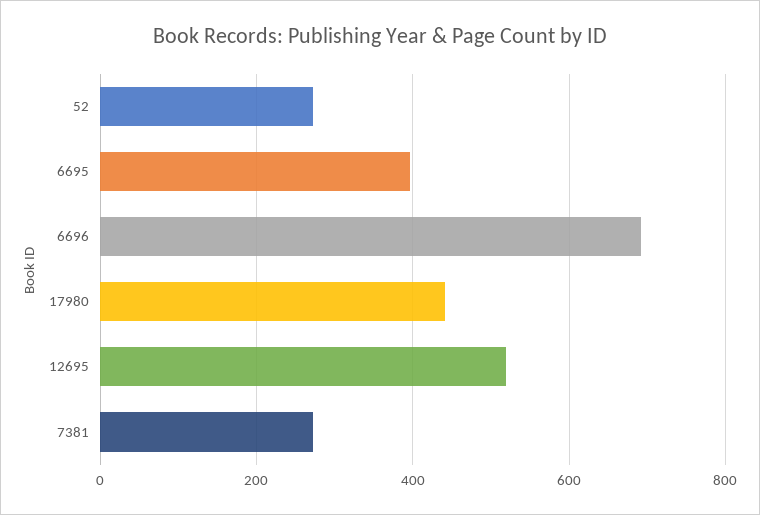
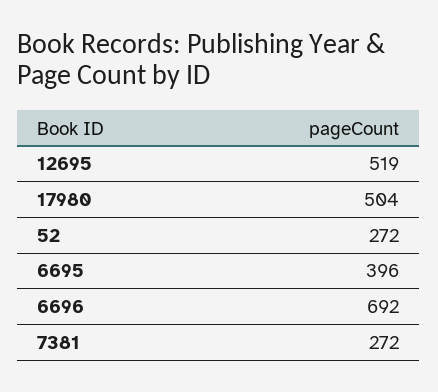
17980: 440 -> 504

